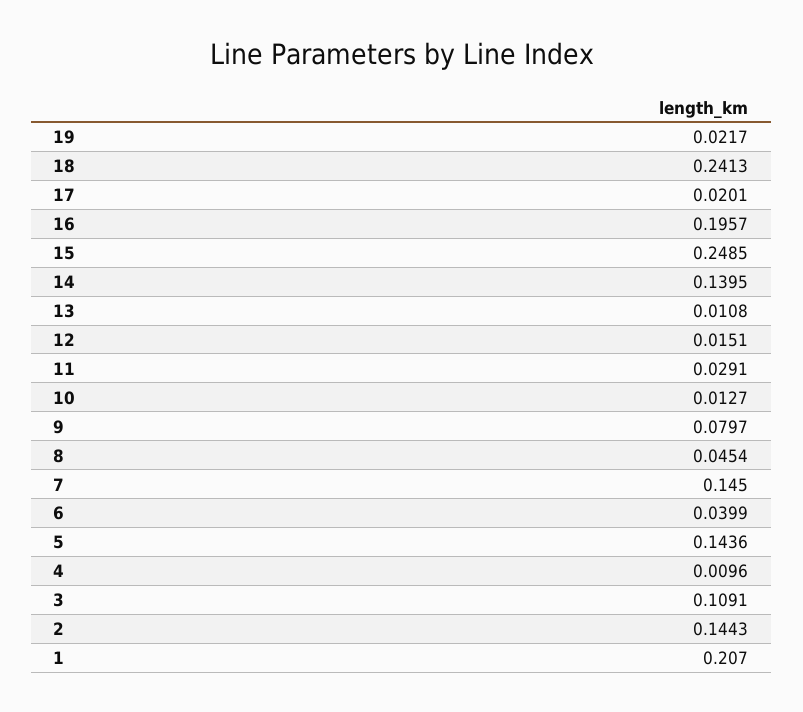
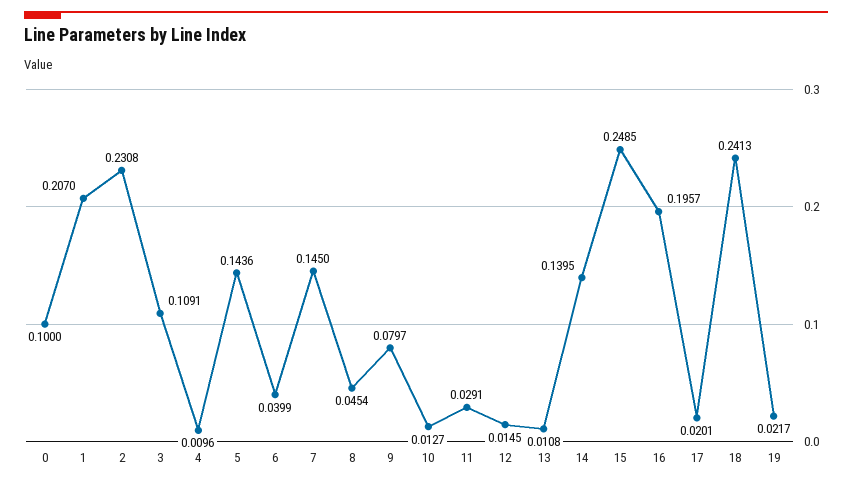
12: 0.0151 -> 0.0145
2: 0.1443 -> 0.2308
0: none -> 0.1

